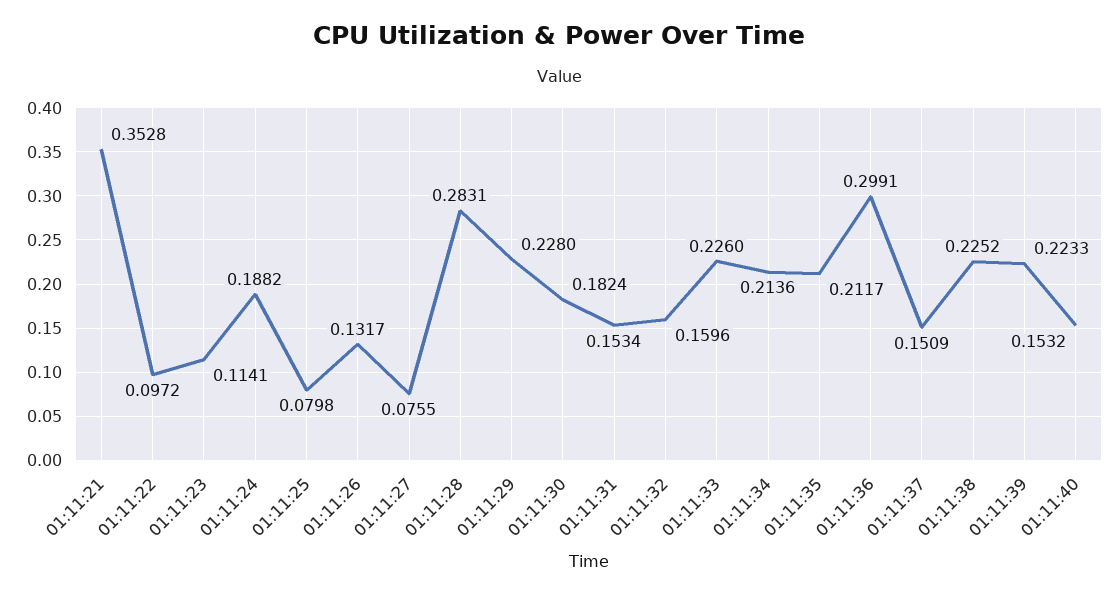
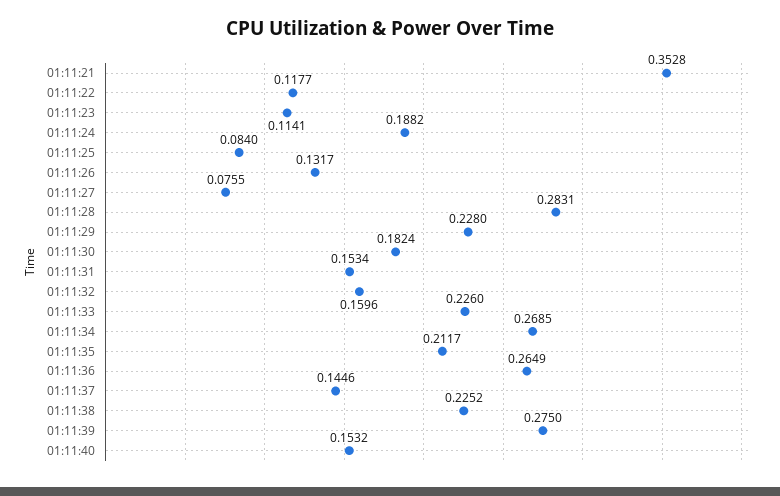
01:11:22: 0.0972 -> 0.1177
01:11:25: 0.0798 -> 0.084
01:11:34: 0.2136 -> 0.2685
01:11:36: 0.2991 -> 0.2649
01:11:37: 0.1509 -> 0.1446
01:11:39: 0.2233 -> 0.275

